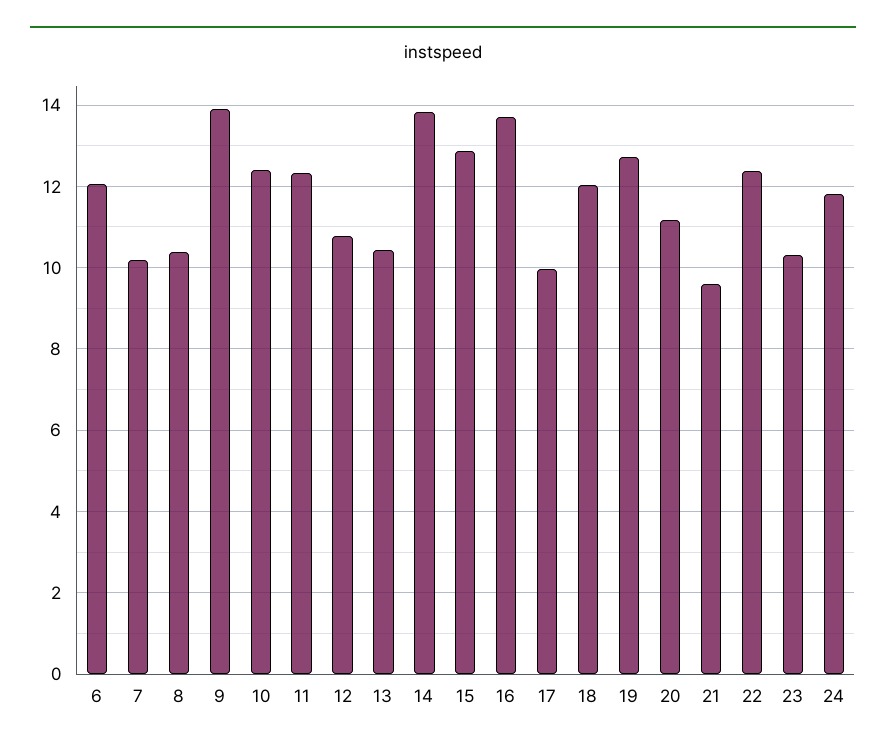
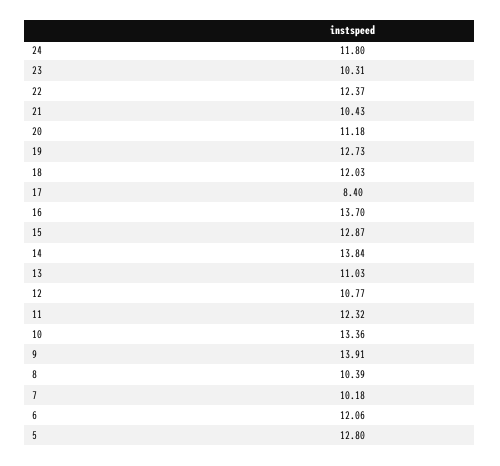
10: 12.4 -> 13.36
13: 10.4 -> 11.03
17: 10 -> 8.4
21: 9.6 -> 10.43
5: none -> 12.8

